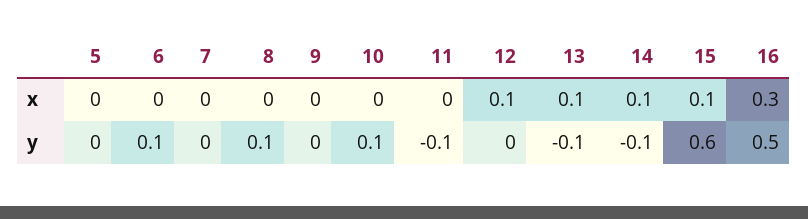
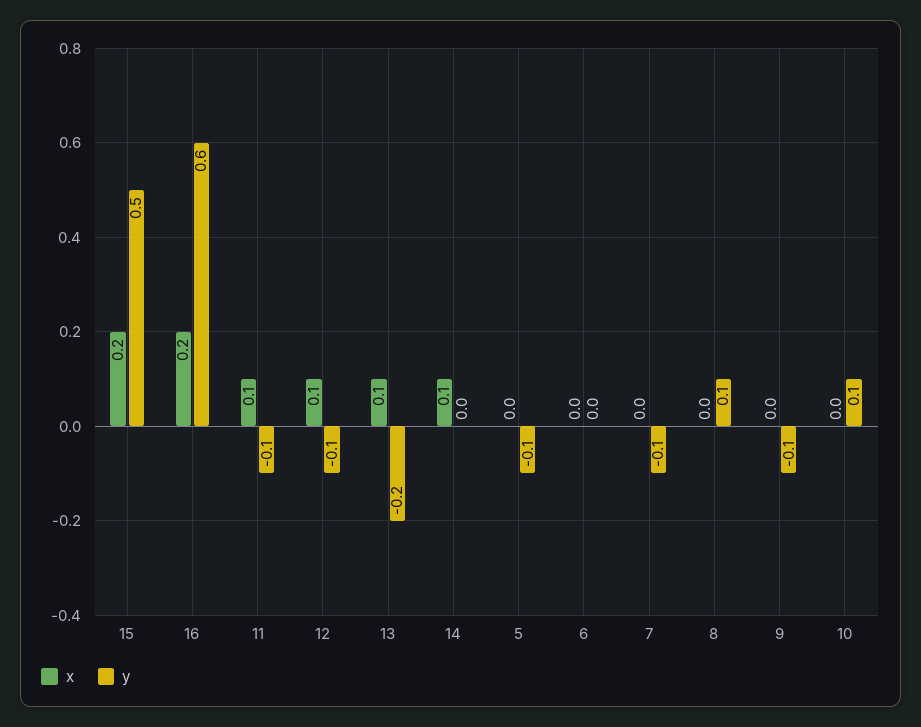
x, 11: 0 -> 0.1
x, 15: 0.1 -> 0.2
x, 16: 0.3 -> 0.2
y, 5: 0 -> -0.1
y, 6: 0.1 -> 0
y, 7: 0 -> -0.1
y, 9: 0 -> -0.1
y, 12: 0 -> -0.1
y, 13: -0.1 -> -0.2
y, 14: -0.1 -> 0
y, 15: 0.6 -> 0.5
y, 16: 0.5 -> 0.6

